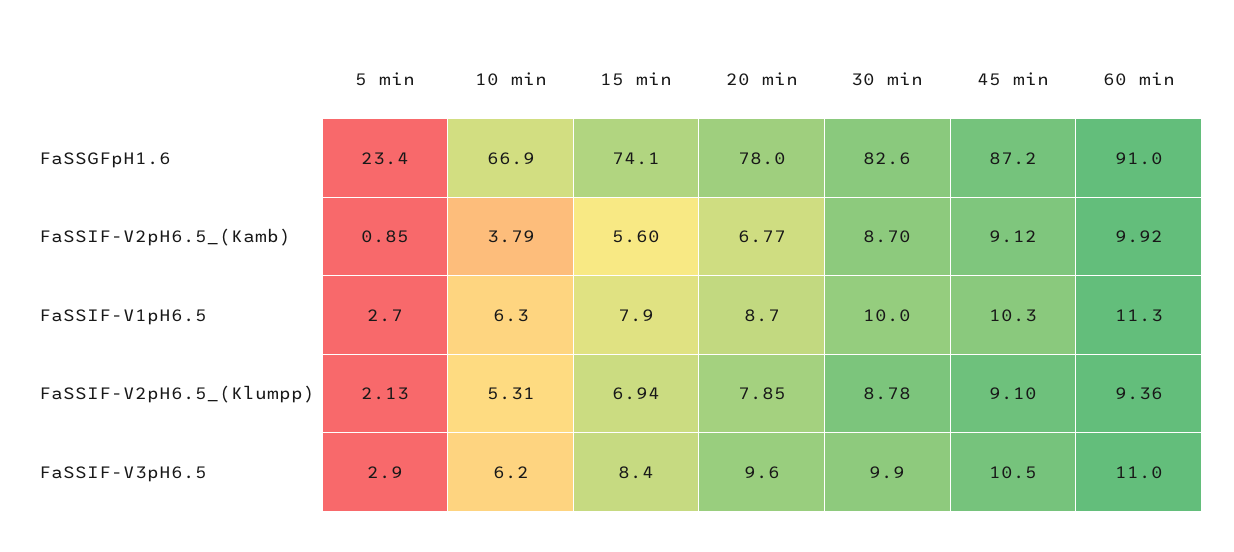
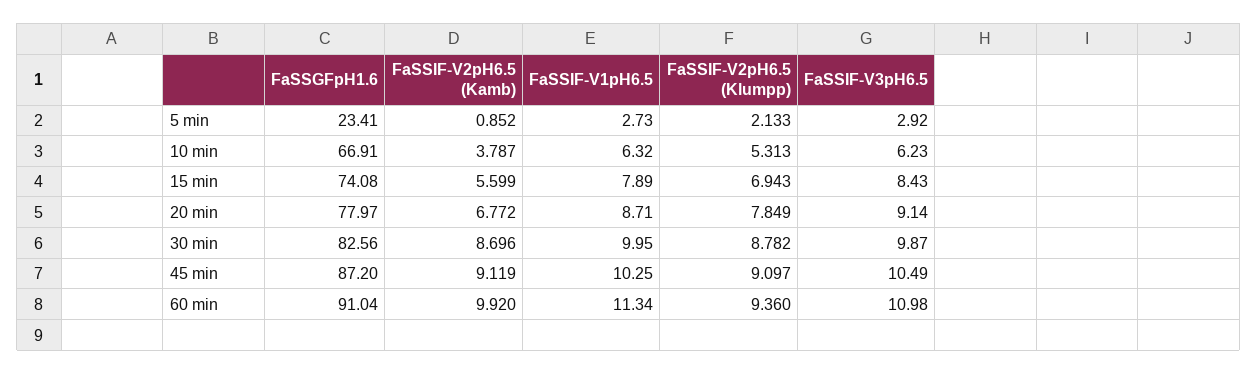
20 min, FaSSIF-V3pH6.5: 9.6 -> 9.14

